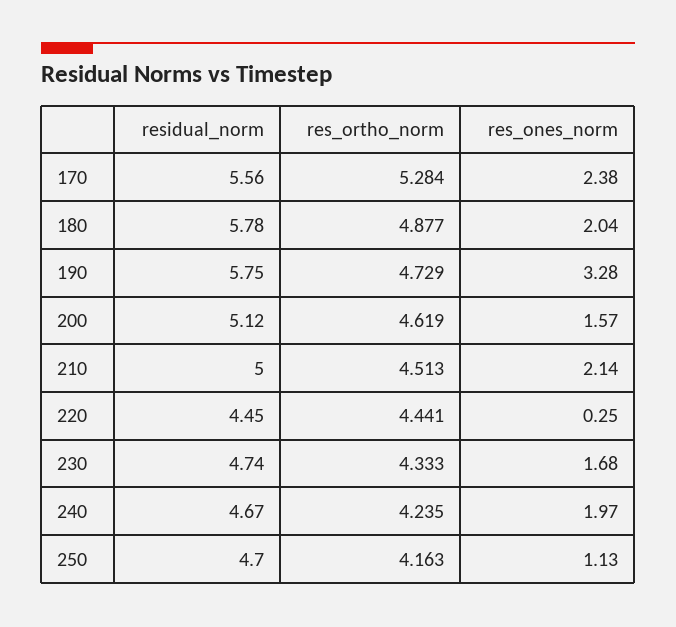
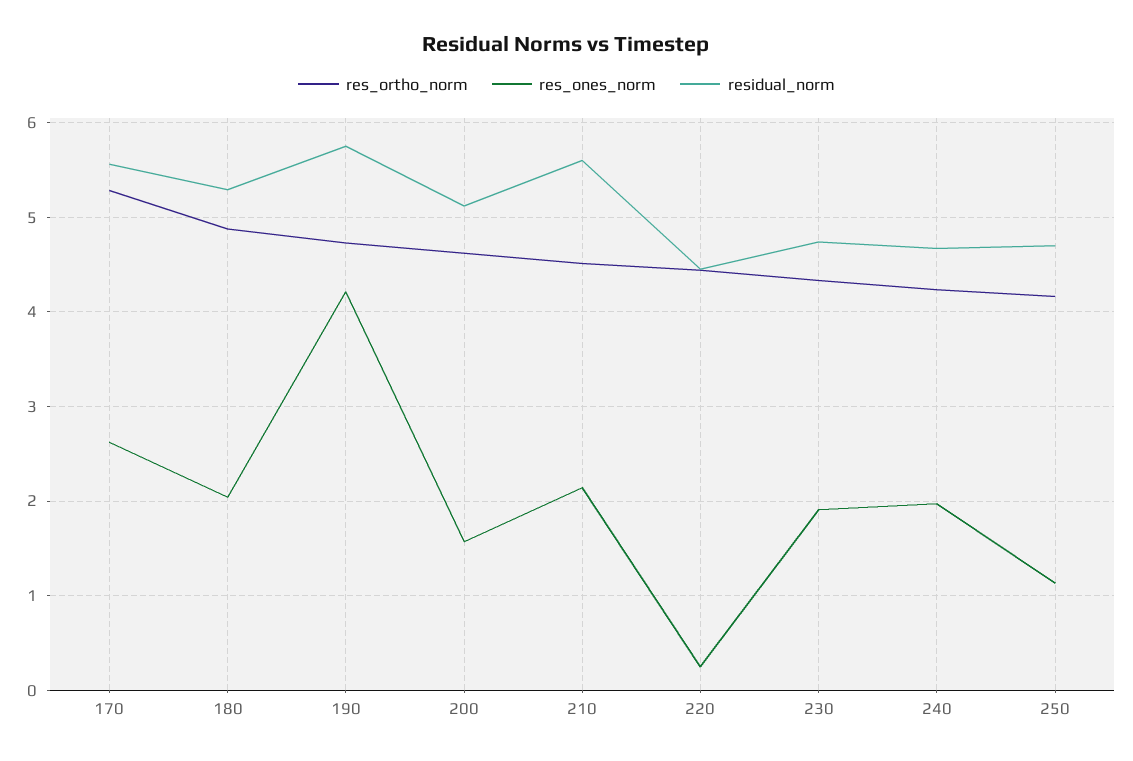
res_ones_norm, 170: 2.38 -> 2.6
residual_norm, 180: 5.78 -> 5.3
res_ones_norm, 190: 3.28 -> 4.2
residual_norm, 210: 5 -> 5.6
res_ones_norm, 230: 1.68 -> 1.9

